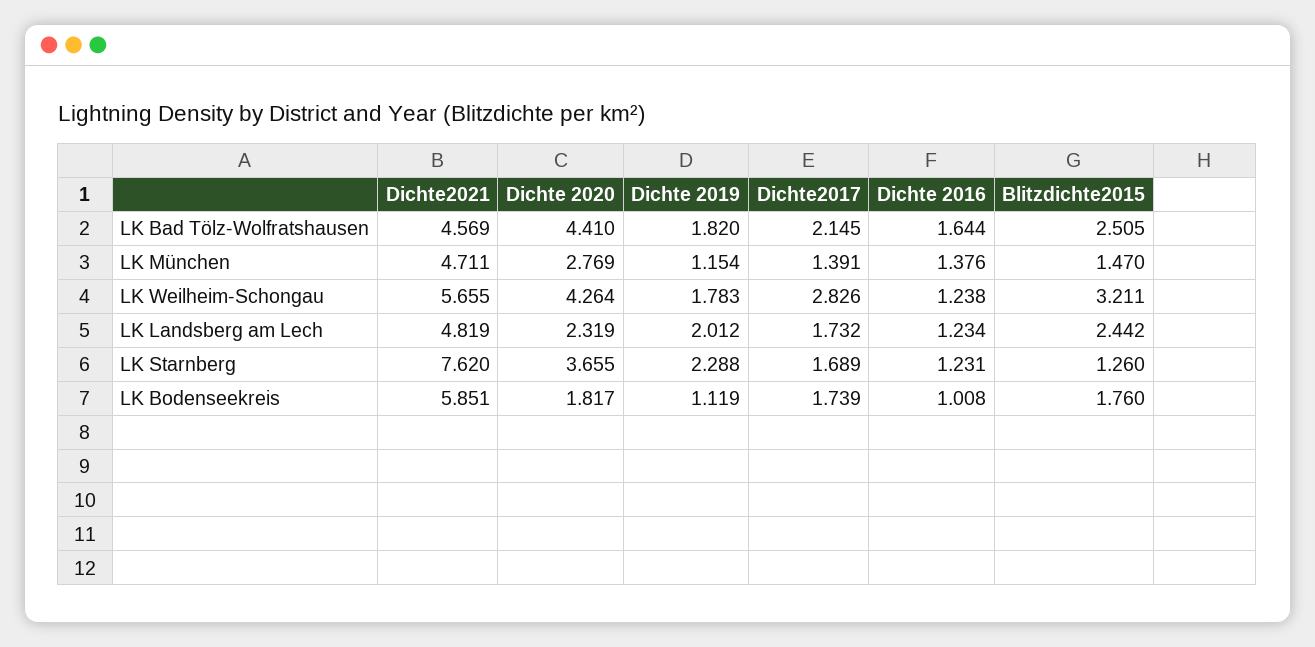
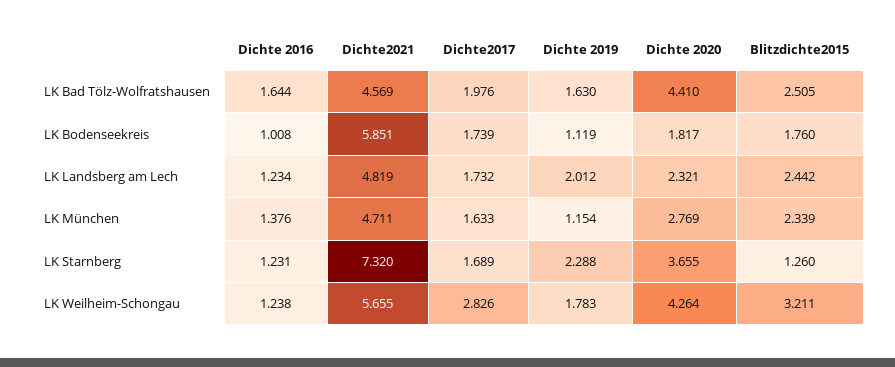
Dichte 2019, LK Bad Tölz-Wolfratshausen: 1.82 -> 1.63
Dichte2017, LK Bad Tölz-Wolfratshausen: 2.145 -> 1.976
Dichte2017, LK München: 1.391 -> 1.633
Blitzdichte2015, LK München: 1.47 -> 2.339
Dichte 2020, LK Landsberg am Lech: 2.319 -> 2.321
Dichte2021, LK Starnberg: 7.62 -> 7.32

